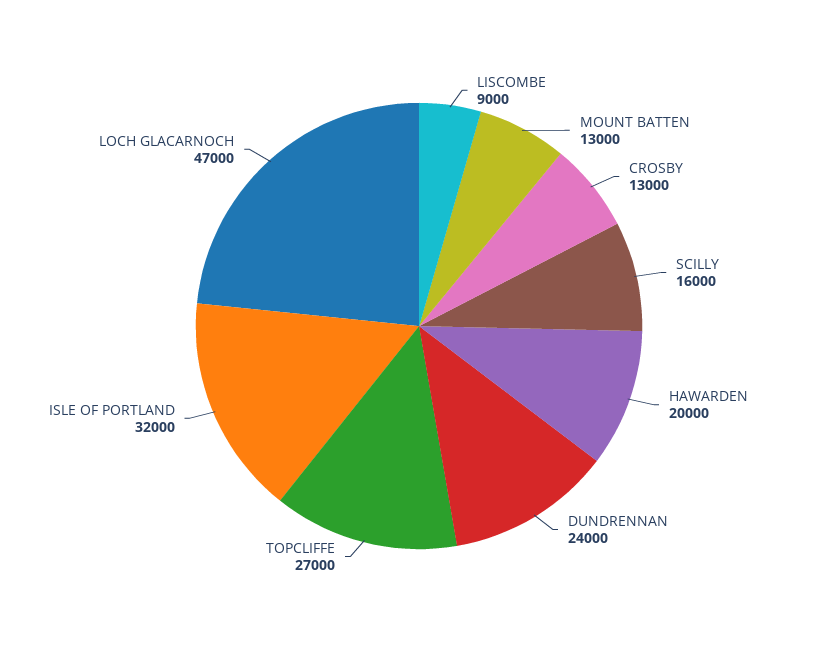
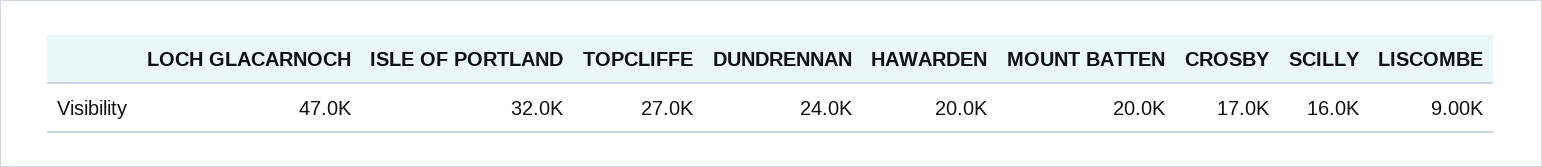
MOUNT BATTEN: 13000 -> 20000
CROSBY: 13000 -> 17000

